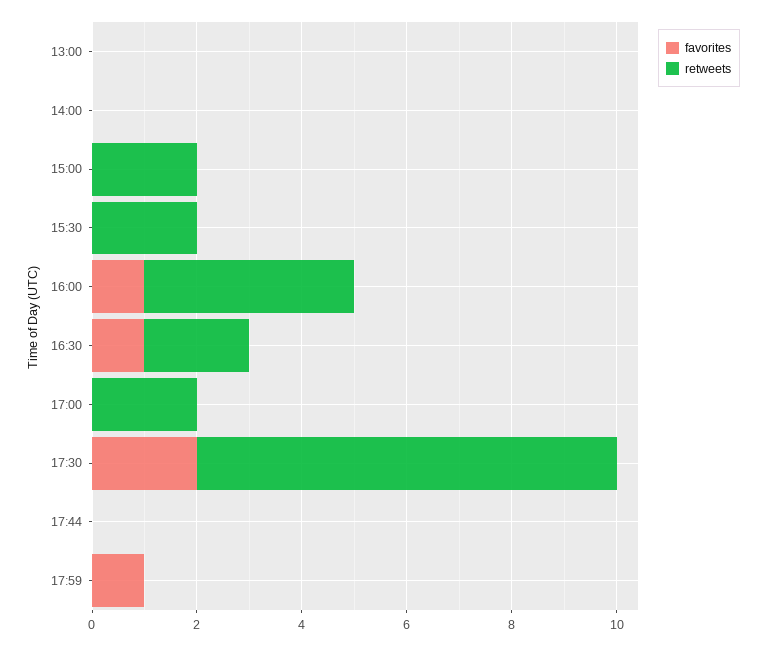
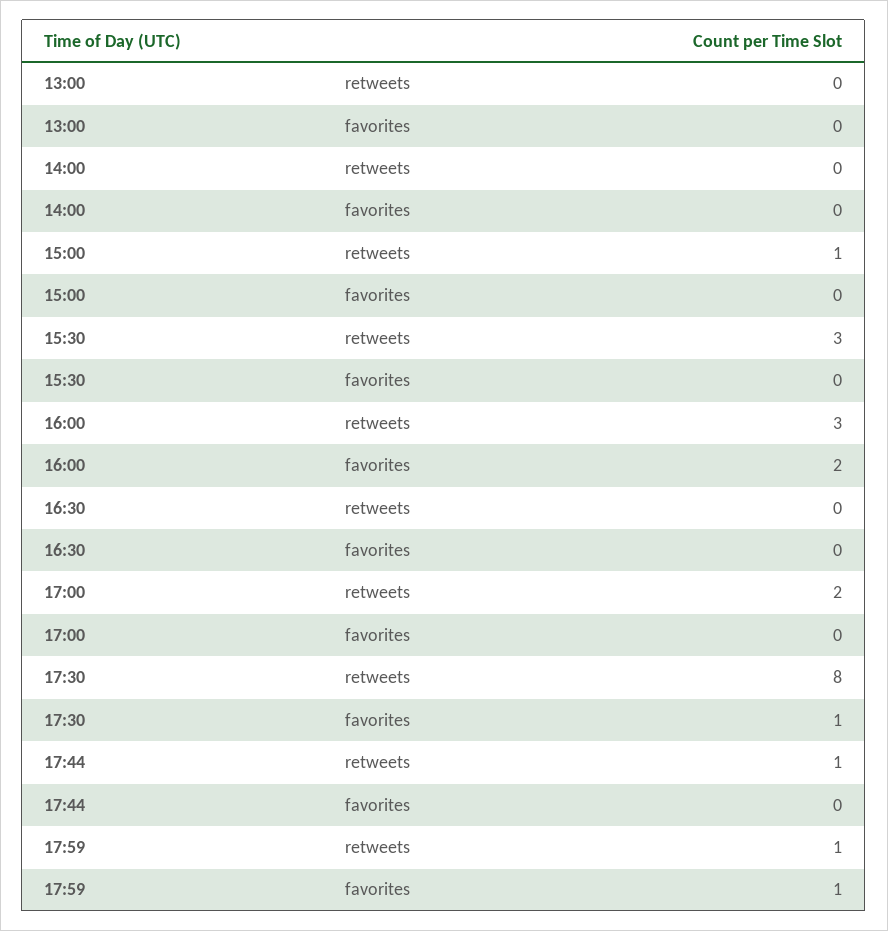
retweets, 15:00: 2 -> 1
retweets, 15:30: 2 -> 3
favorites, 16:00: 1 -> 2
retweets, 16:00: 4 -> 3
favorites, 16:30: 1 -> 0
retweets, 16:30: 2 -> 0
favorites, 17:30: 2 -> 1
retweets, 17:44: 0 -> 1
retweets, 17:59: 0 -> 1

